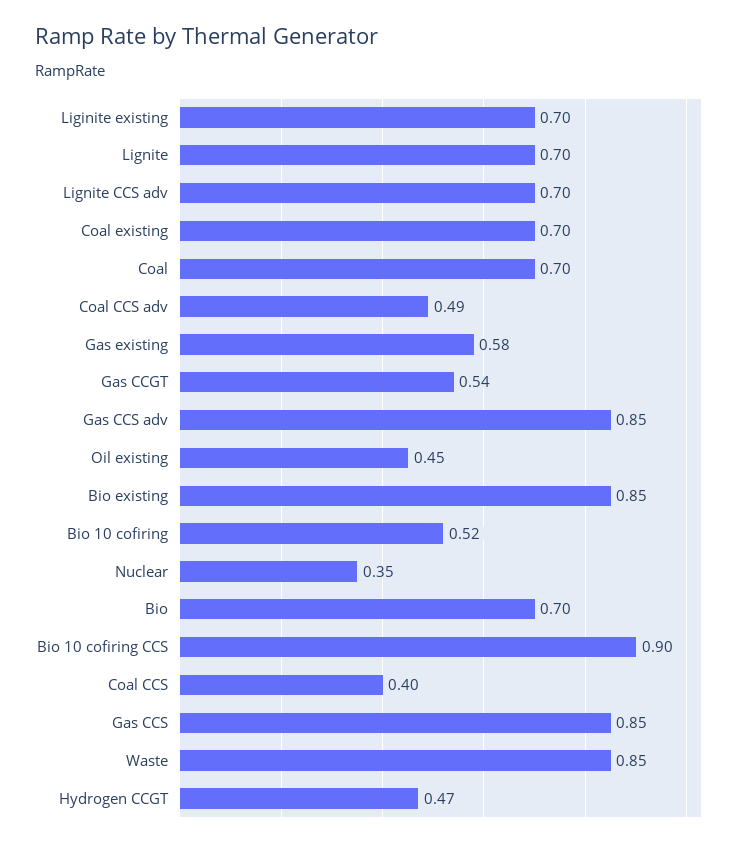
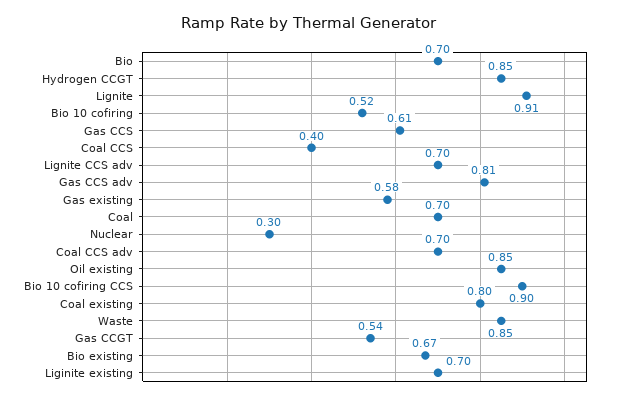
Lignite: 0.7 -> 0.91
Coal existing: 0.7 -> 0.8
Coal CCS adv: 0.49 -> 0.7
Gas CCS adv: 0.85 -> 0.81
Oil existing: 0.45 -> 0.85
Bio existing: 0.85 -> 0.67
Nuclear: 0.35 -> 0.3
Gas CCS: 0.85 -> 0.61
Hydrogen CCGT: 0.47 -> 0.85

